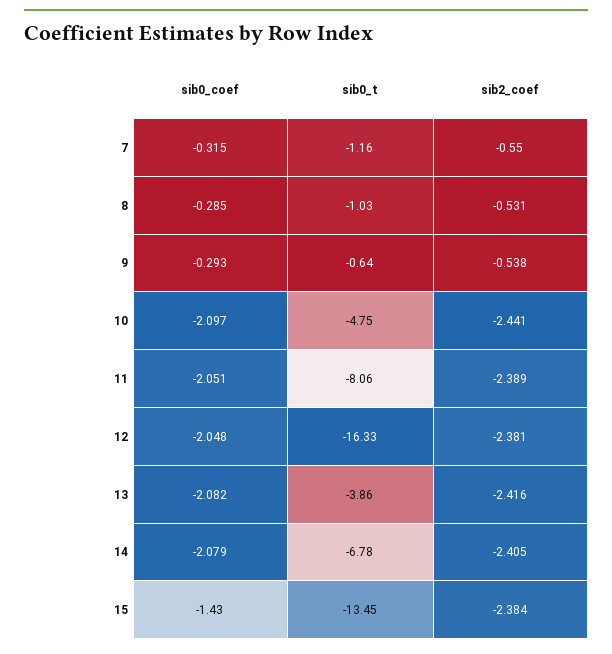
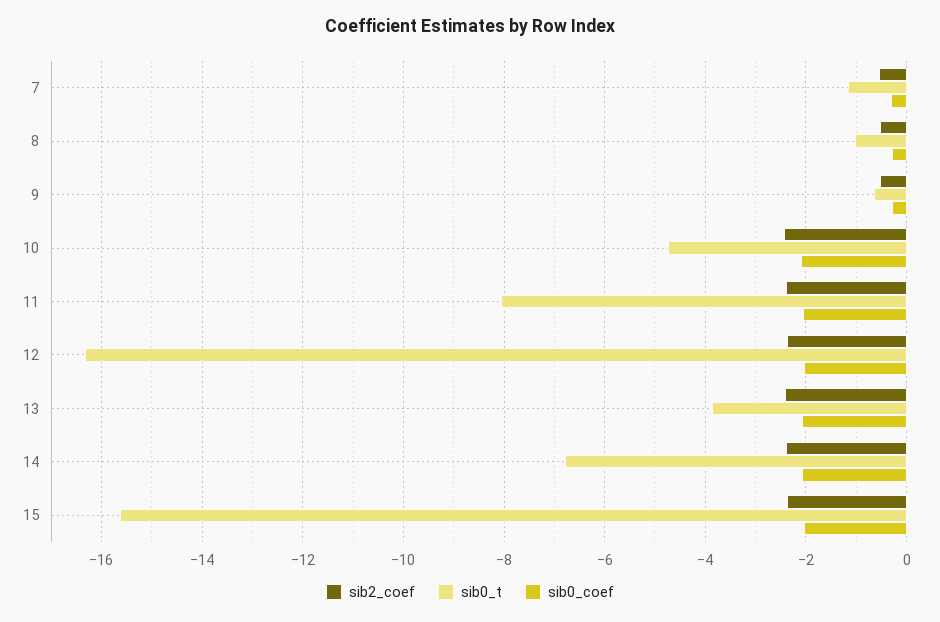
sib0_coef, 15: -1.43 -> -2
sib0_t, 15: -13.45 -> -15.6

